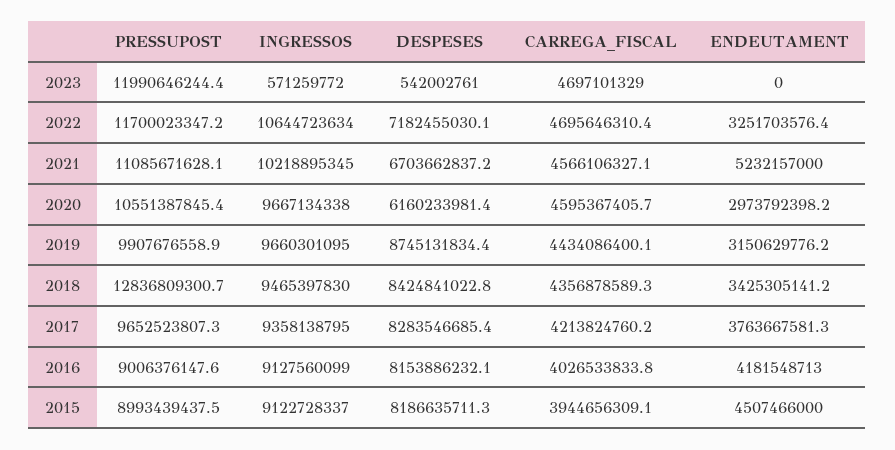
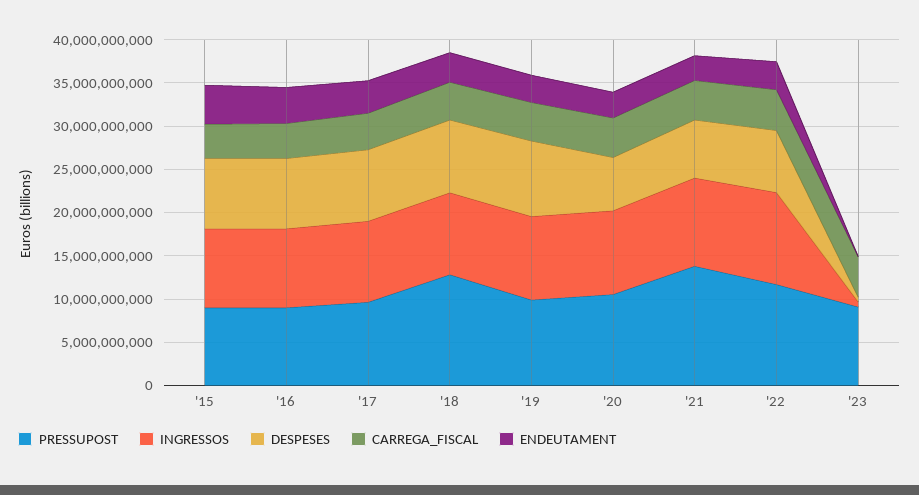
PRESSUPOST, 2023: 11990646244.4 -> 9000000000
PRESSUPOST, 2021: 11085671628.1 -> 14000000000
ENDEUTAMENT, 2021: 5232157000 -> 3000000000

